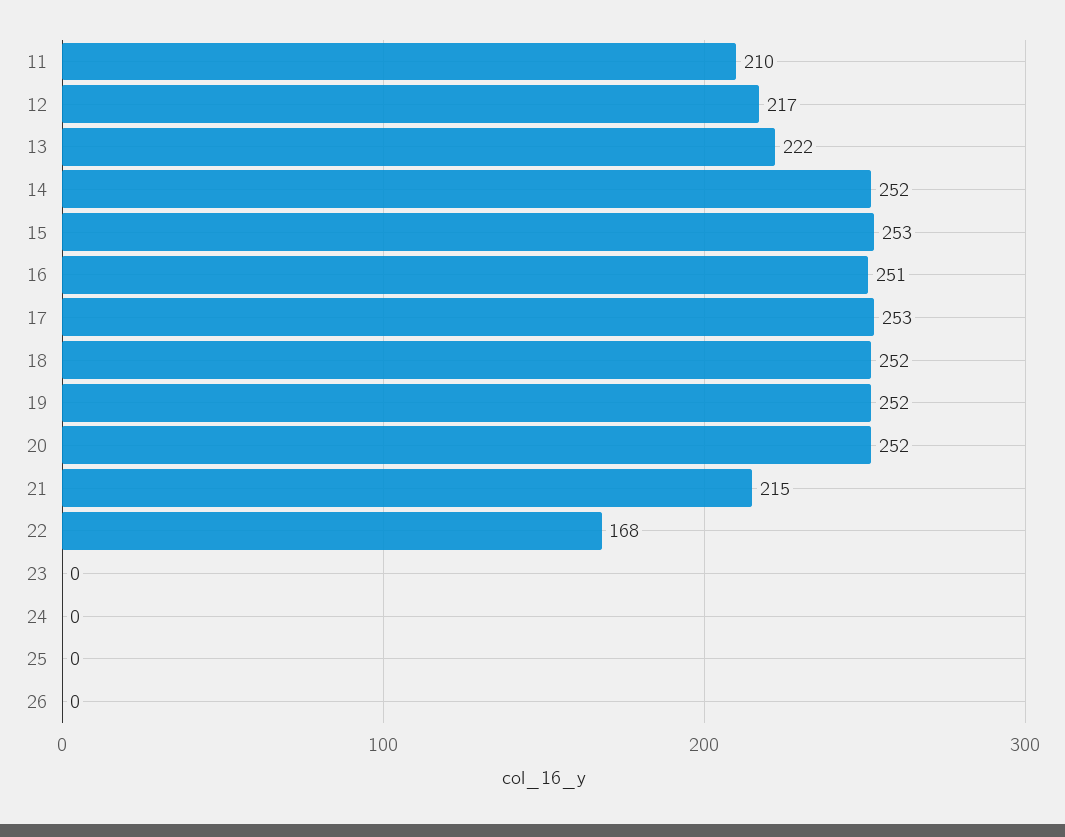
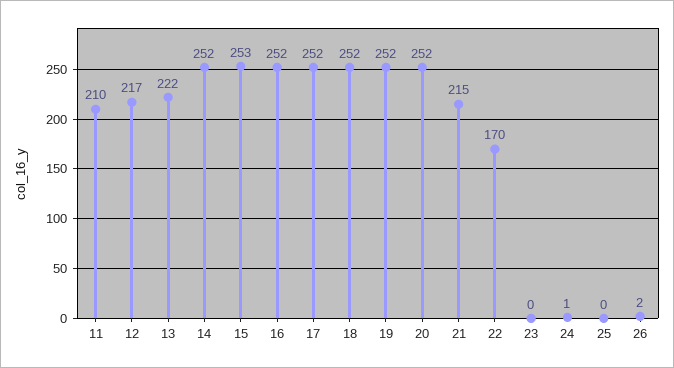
16: 251 -> 252
17: 253 -> 252
22: 168 -> 170
24: 0 -> 1
26: 0 -> 2

